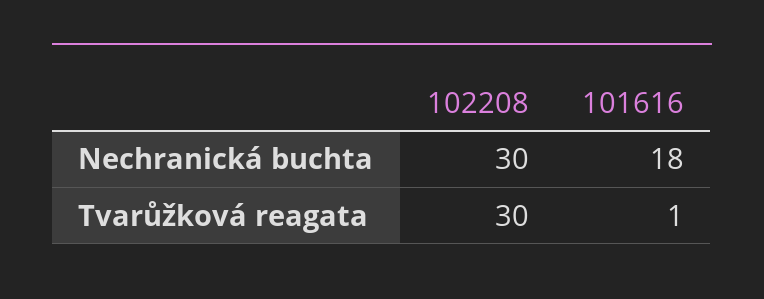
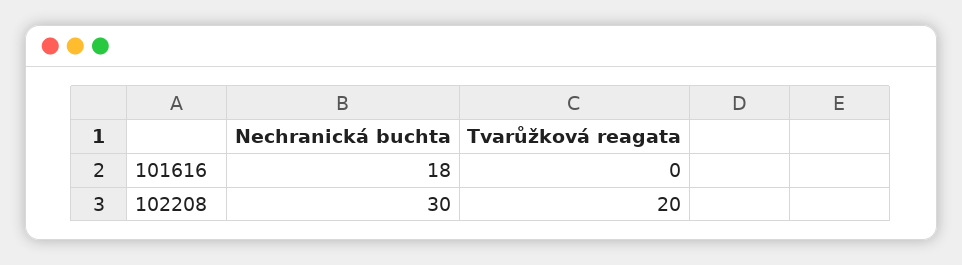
102208, Tvarůžková reagata: 30 -> 20
101616, Tvarůžková reagata: 1 -> 0

